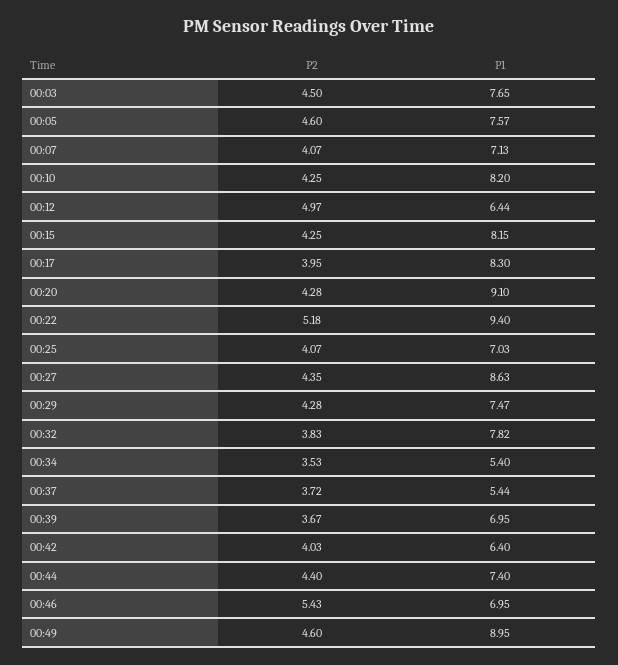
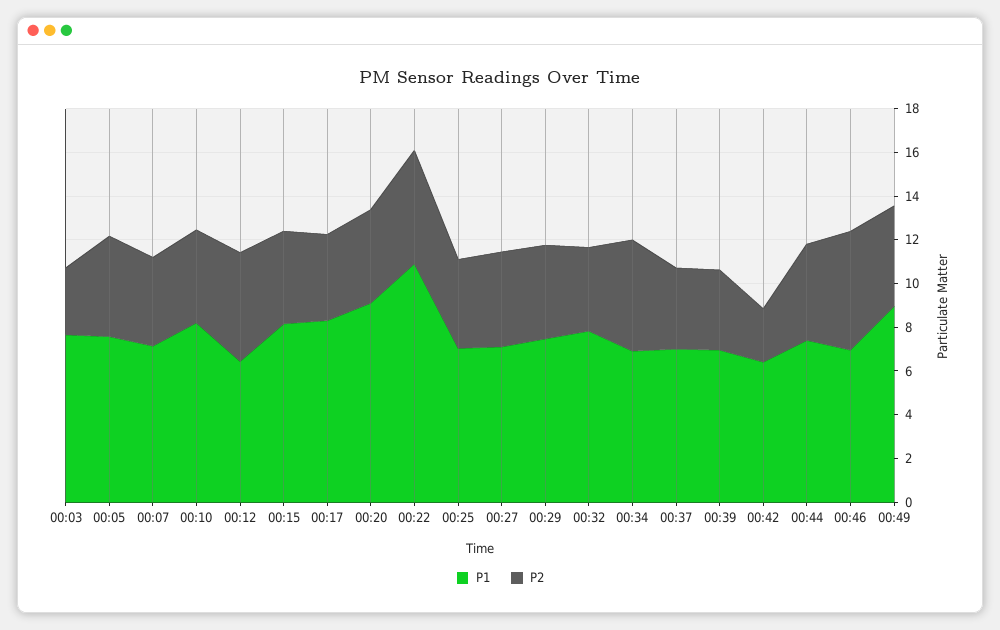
P2, 00:03: 4.5 -> 3
P1, 00:22: 9.4 -> 11
P1, 00:27: 8.63 -> 7
P2, 00:34: 3.53 -> 5
P1, 00:34: 5.4 -> 7
P1, 00:37: 5.44 -> 7
P2, 00:42: 4.03 -> 2.5

